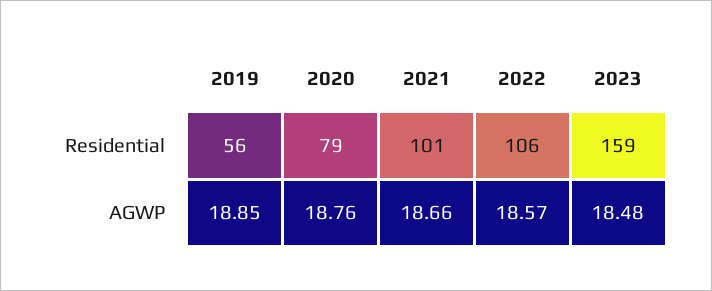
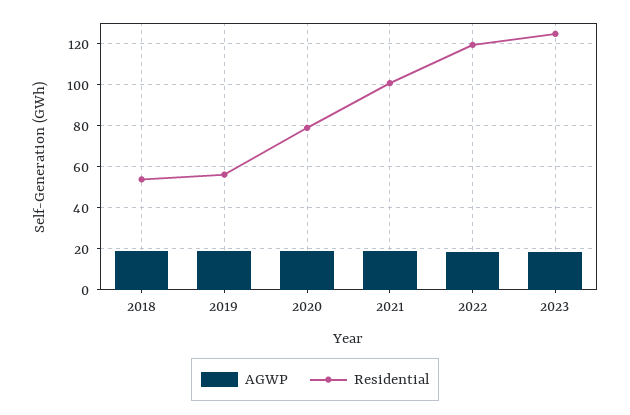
Residential, 2022: 106 -> 120
Residential, 2023: 159 -> 125
AGWP, 2018: none -> 20
Residential, 2018: none -> 55

